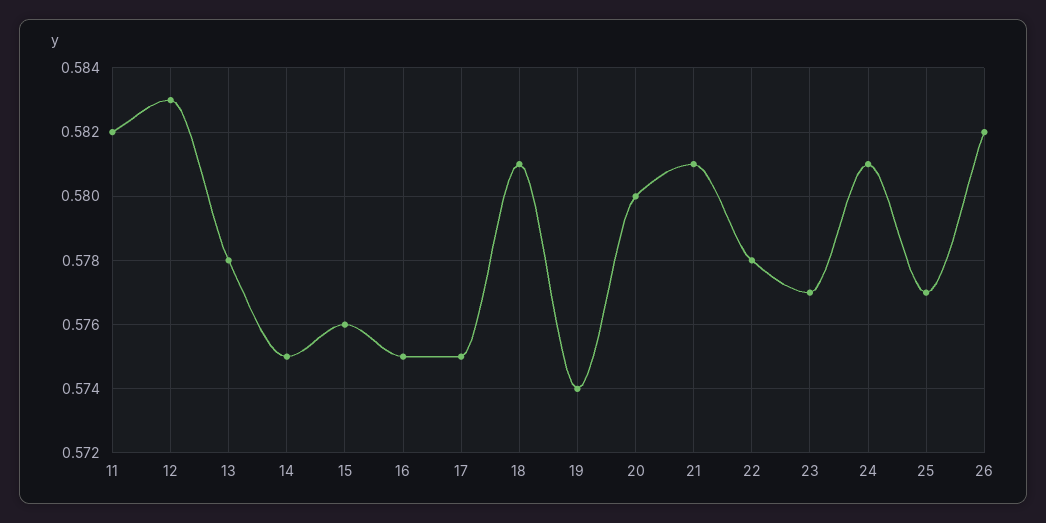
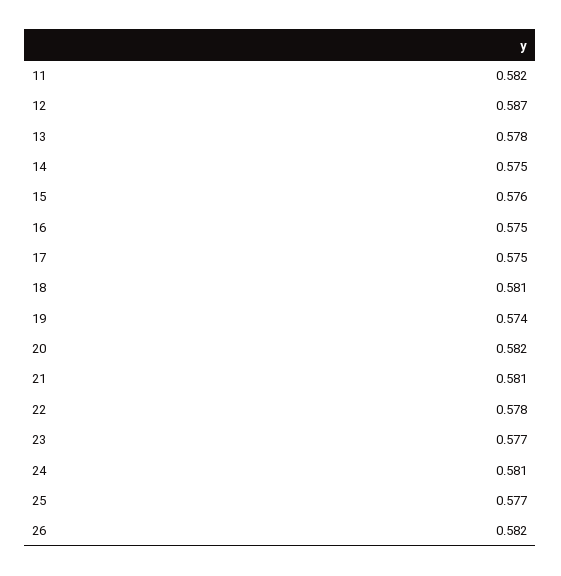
12: 0.583 -> 0.587
20: 0.58 -> 0.582

